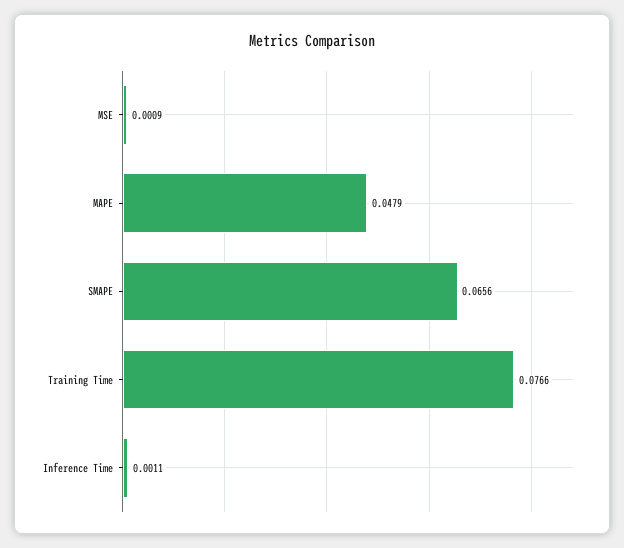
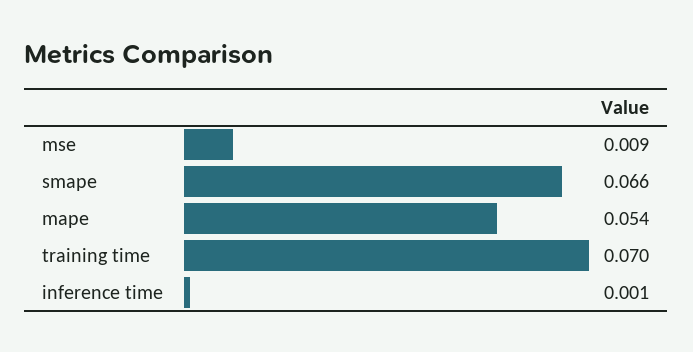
MSE: 0.0009 -> 0.009
MAPE: 0.0479 -> 0.054
Training Time: 0.0766 -> 0.07

